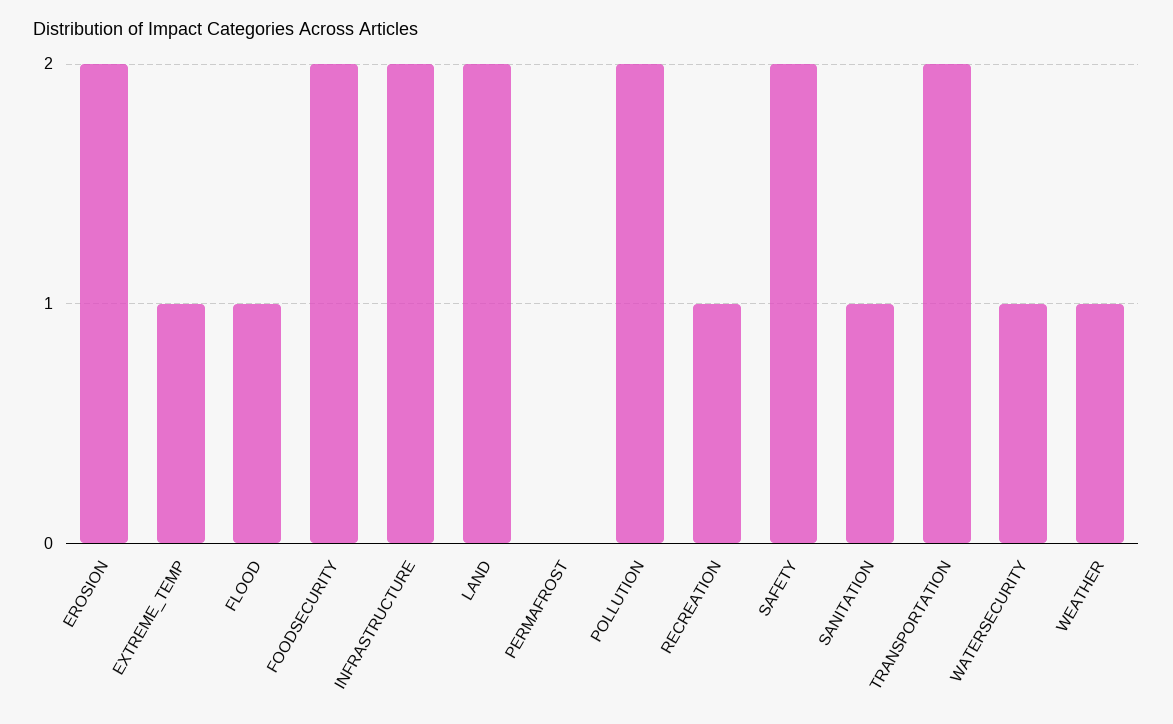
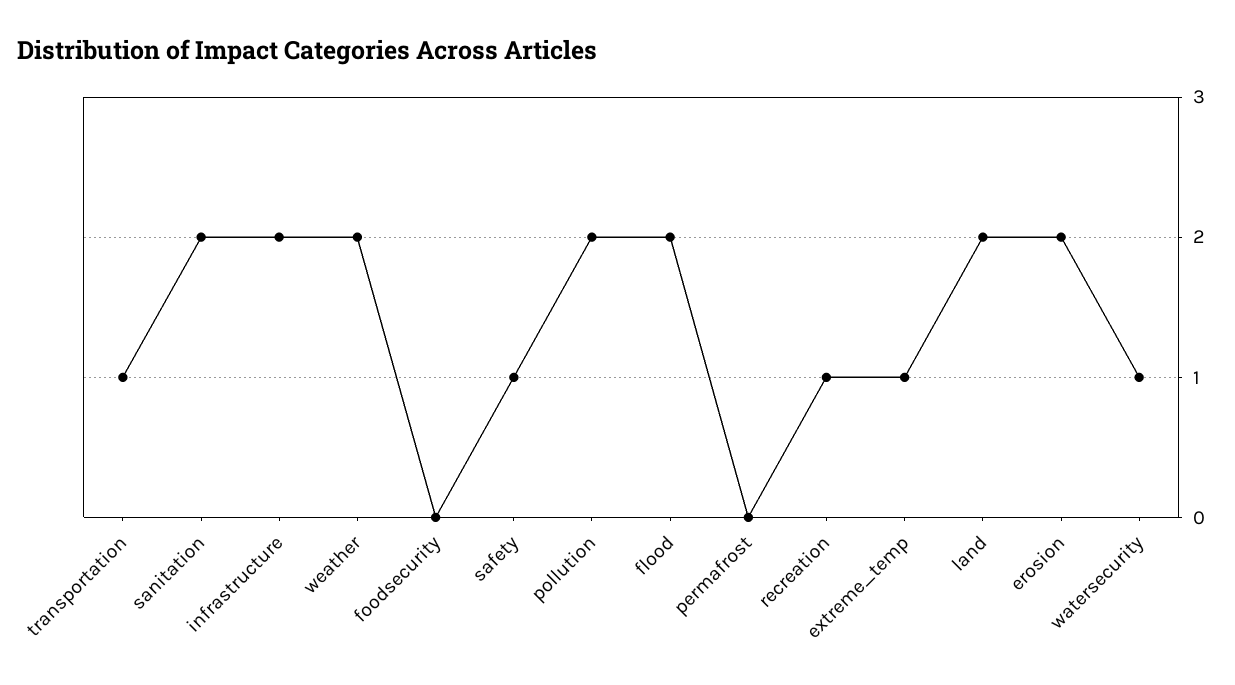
FLOOD: 1 -> 2
FOODSECURITY: 2 -> 0
SAFETY: 2 -> 1
SANITATION: 1 -> 2
TRANSPORTATION: 2 -> 1
WEATHER: 1 -> 2

